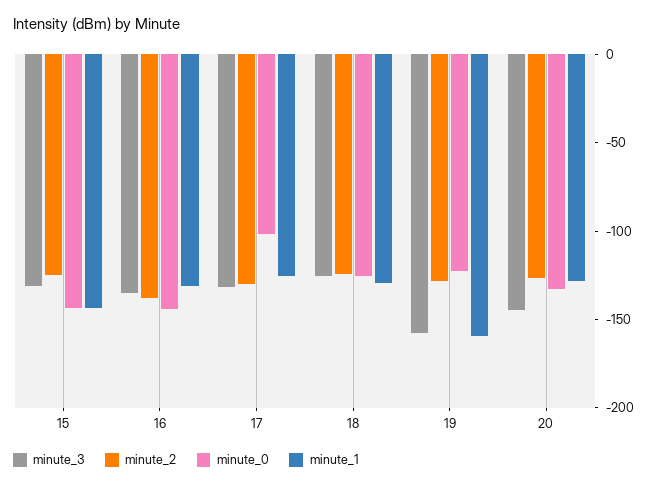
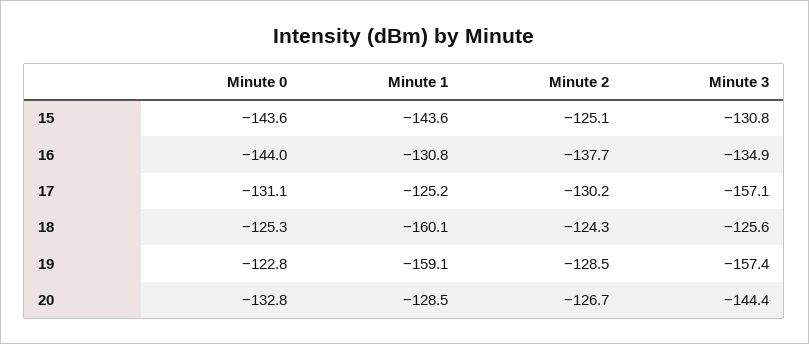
minute_3, 17: -130 -> -157.1
minute_0, 17: -100 -> -131.1
minute_1, 18: -130 -> -160.1

